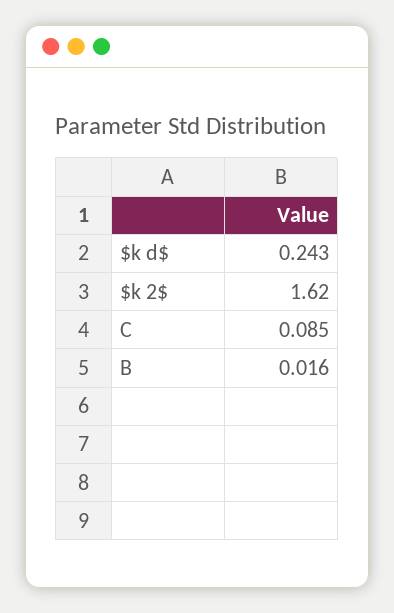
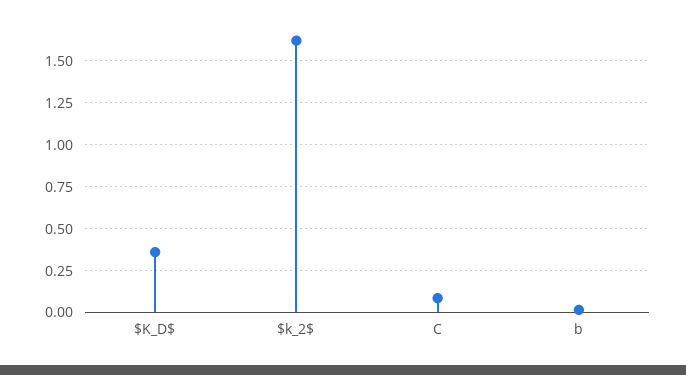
$k d$: 0.243 -> 0.35

